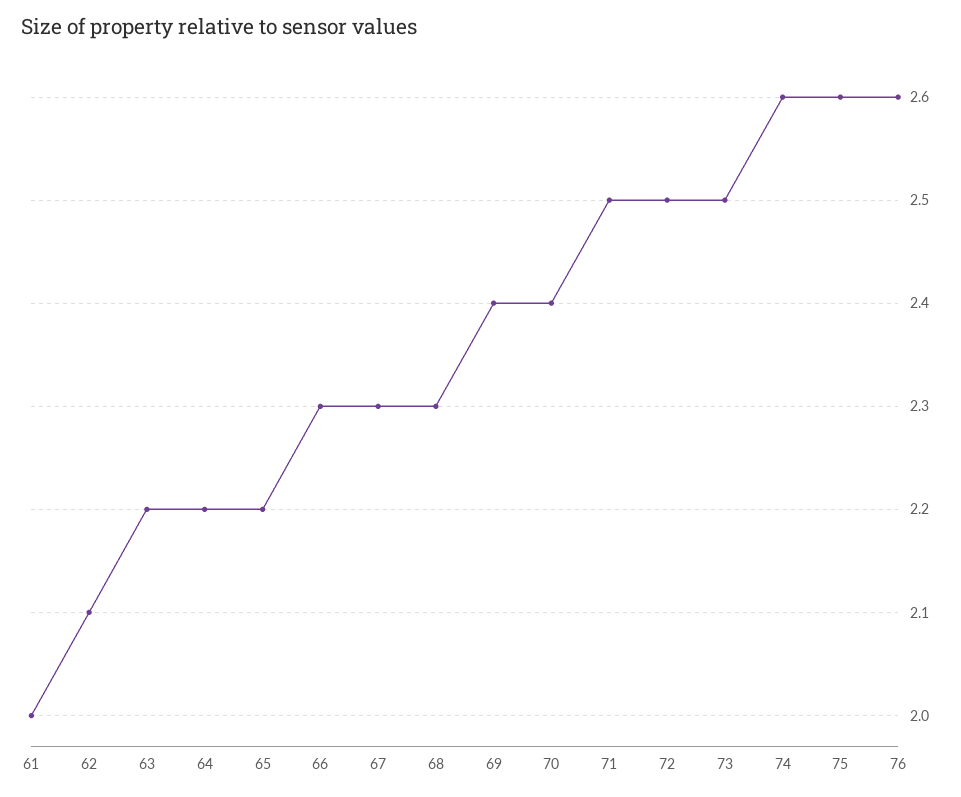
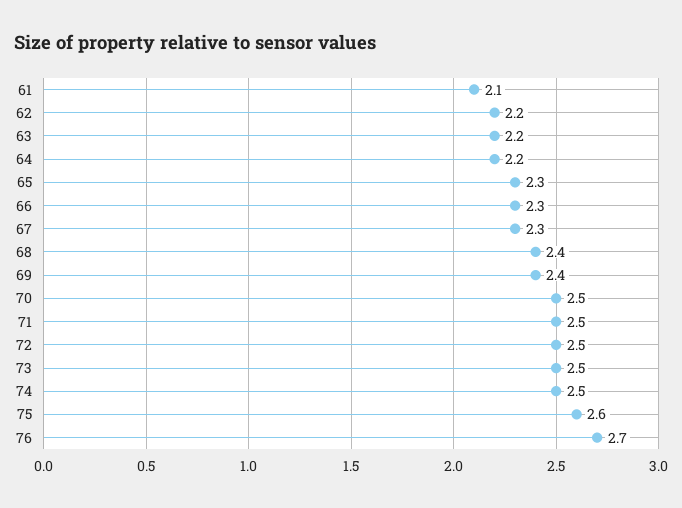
61: 2 -> 2.1
62: 2.1 -> 2.2
65: 2.2 -> 2.3
68: 2.3 -> 2.4
70: 2.4 -> 2.5
74: 2.6 -> 2.5
76: 2.6 -> 2.7

